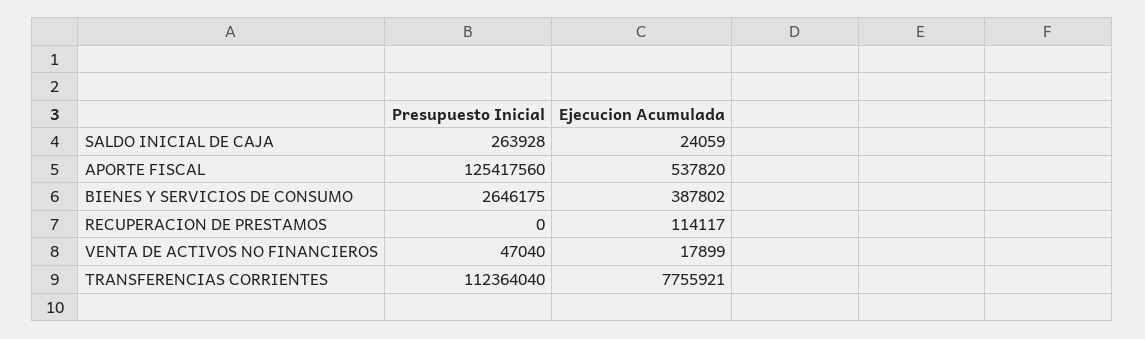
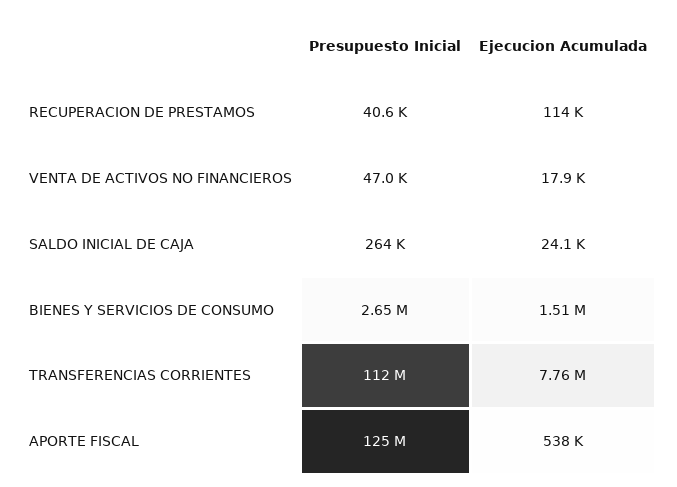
Ejecucion Acumulada, BIENES Y SERVICIOS DE CONSUMO: 387802 -> 1510000
Presupuesto Inicial, RECUPERACION DE PRESTAMOS: 0 -> 40600

